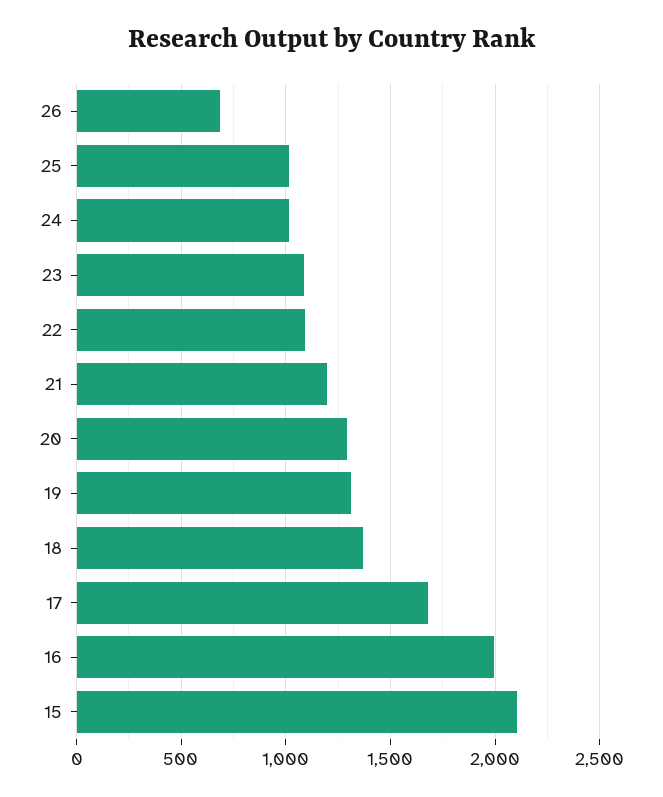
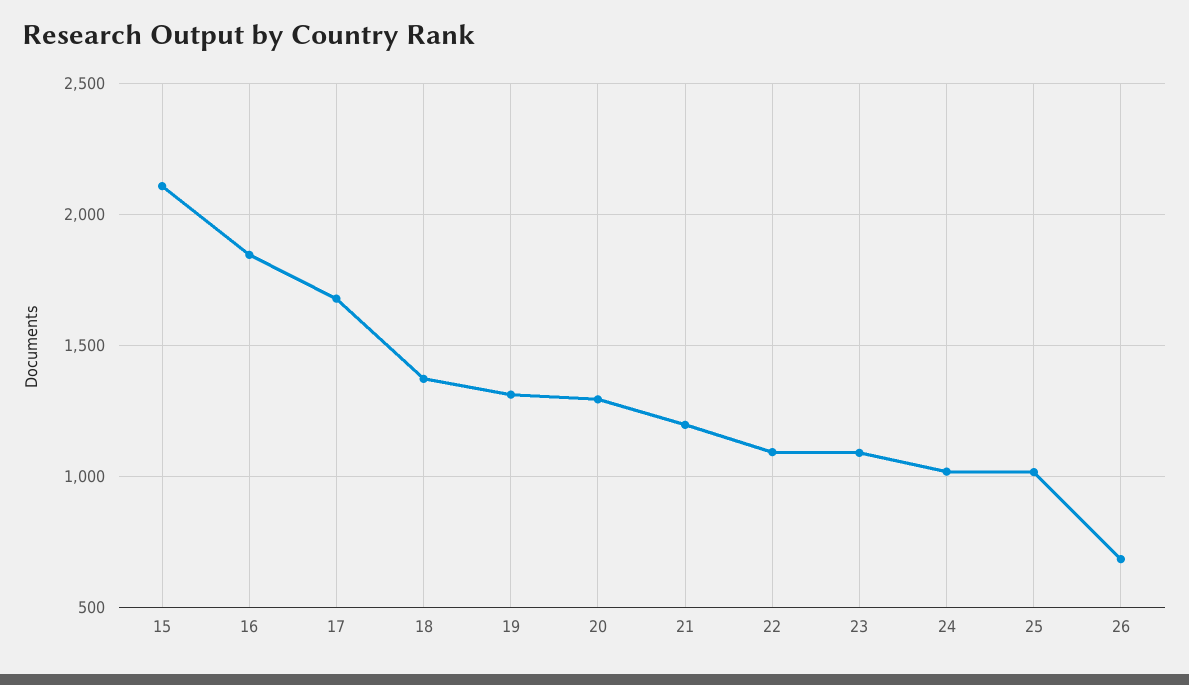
16: 2000 -> 1850

